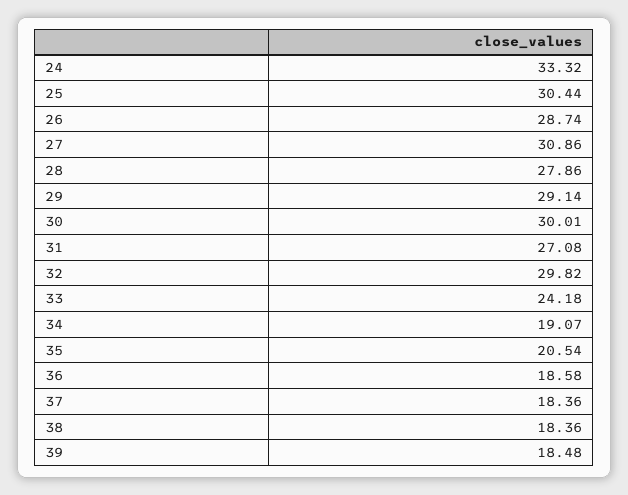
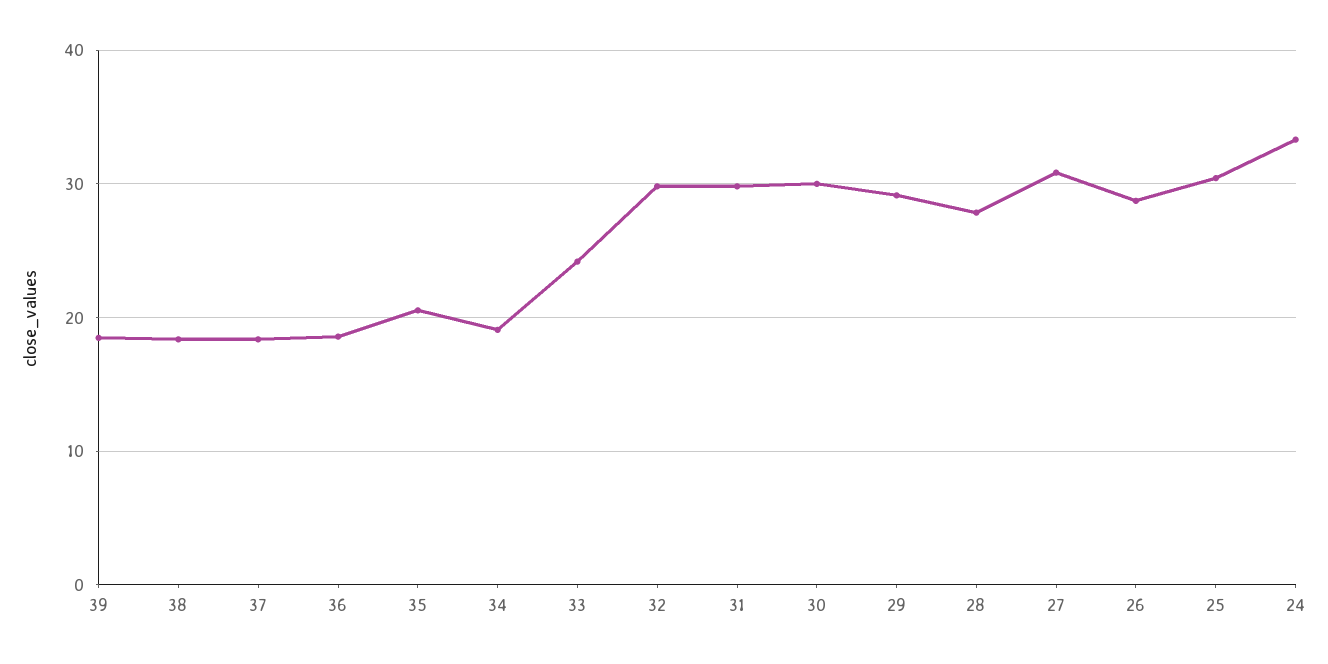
31: 27.08 -> 30

